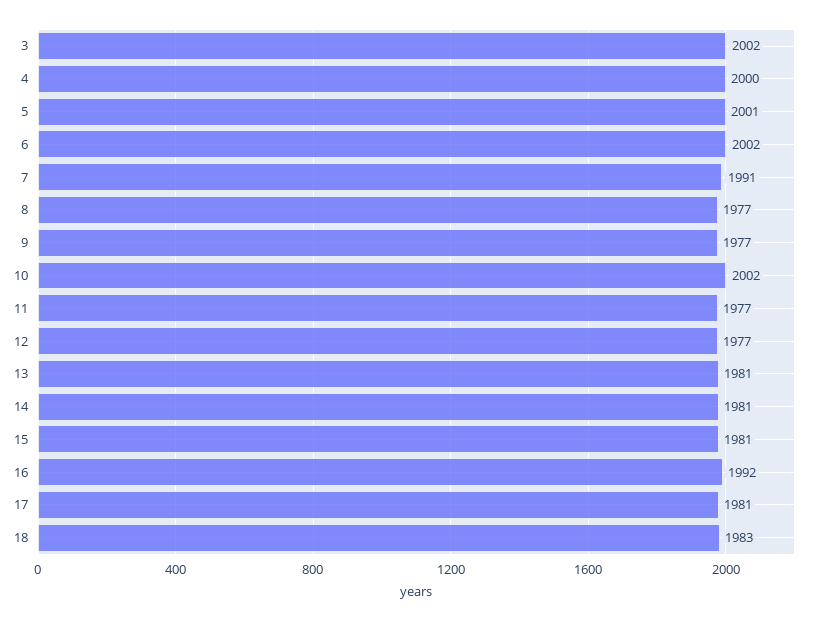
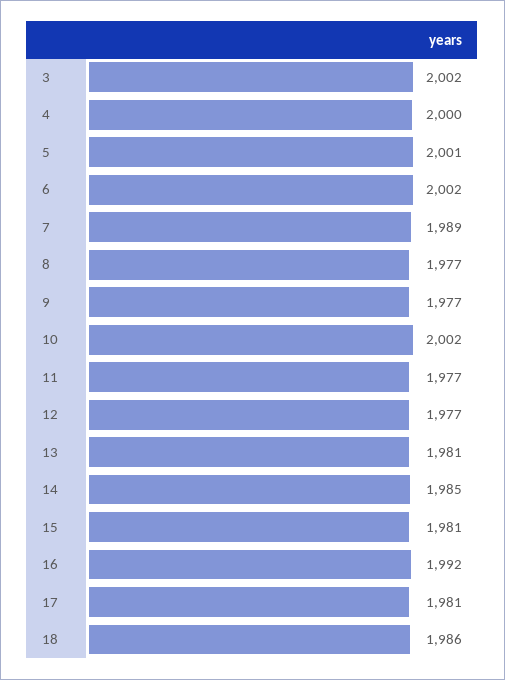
7: 1991 -> 1989
14: 1981 -> 1985
18: 1983 -> 1986

